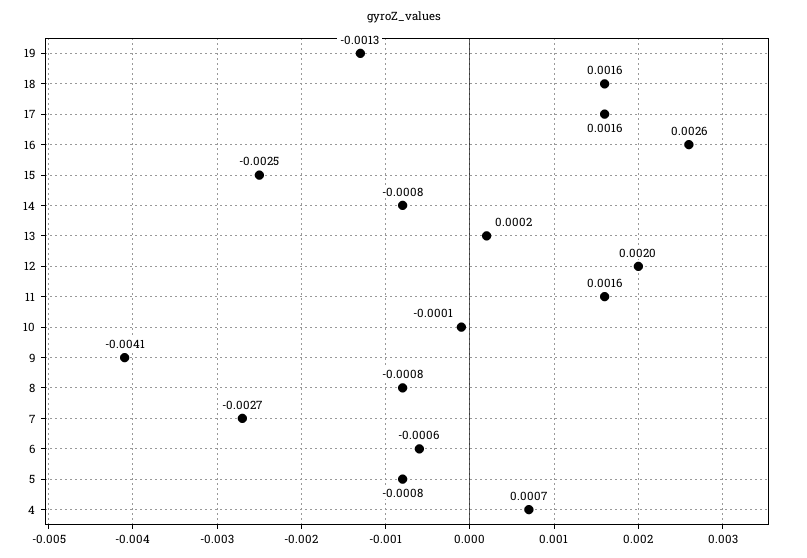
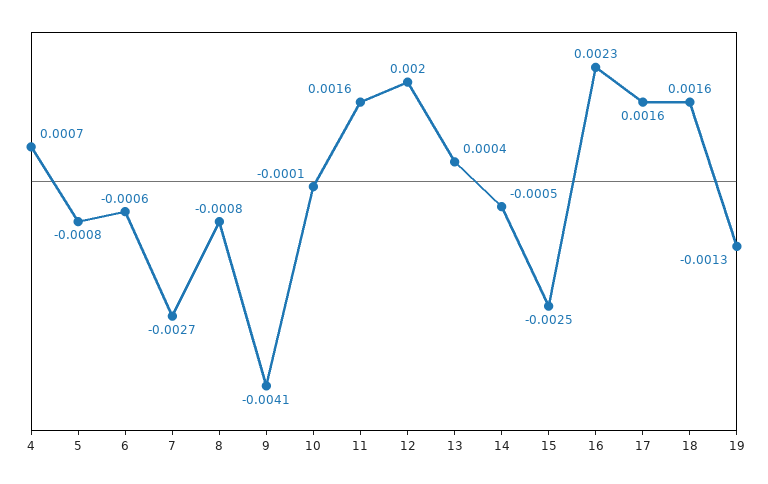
16: 0.0026 -> 0.0023
14: -0.0008 -> -0.0005
13: 0.0002 -> 0.0004

